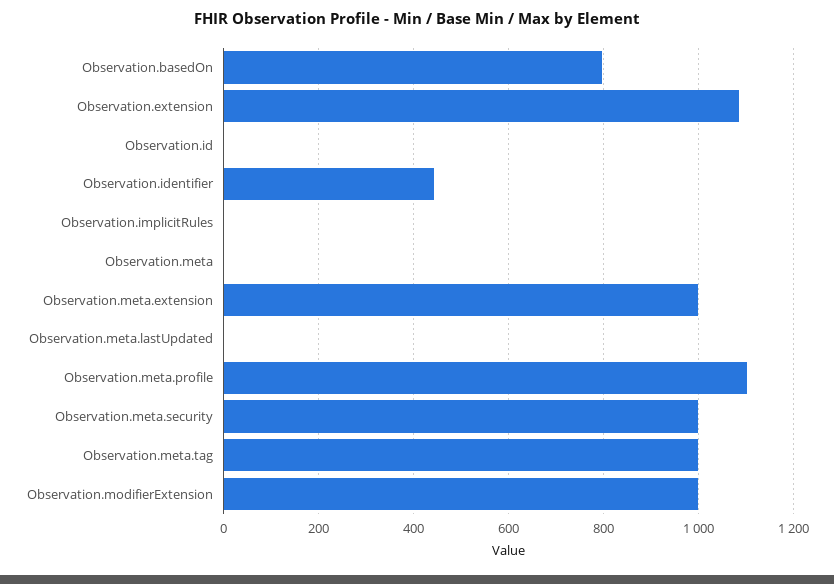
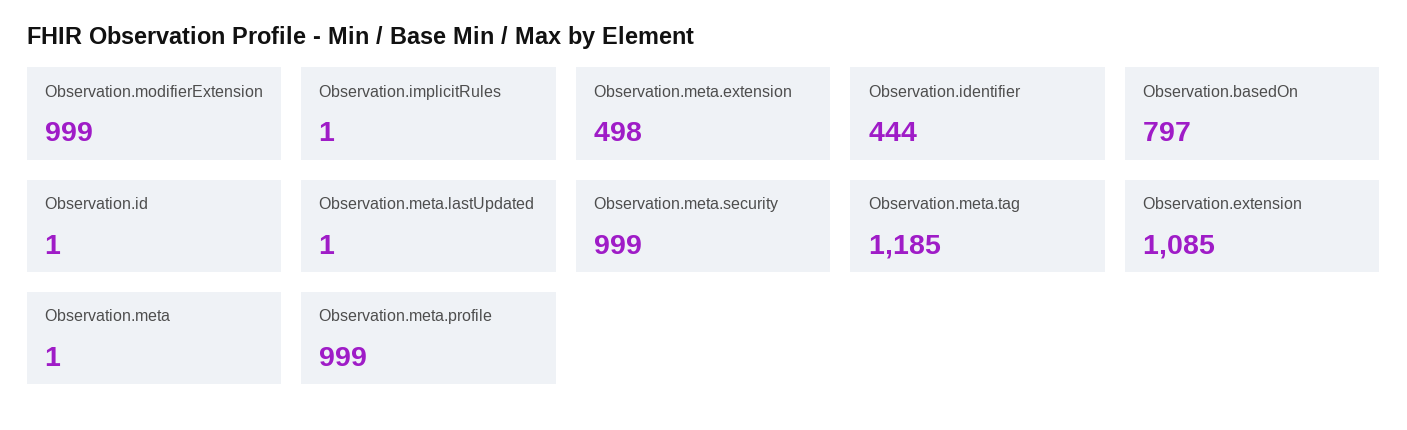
Observation.meta.extension: 1000 -> 498
Observation.meta.profile: 1100 -> 999
Observation.meta.tag: 1000 -> 1185

